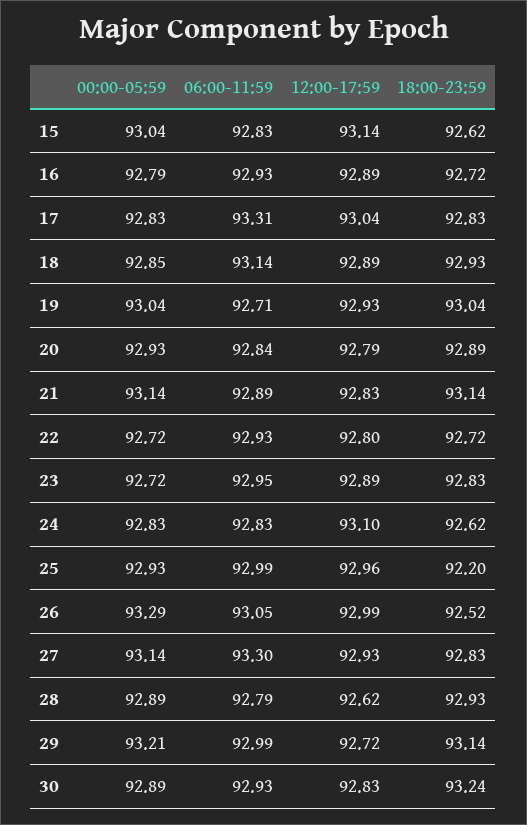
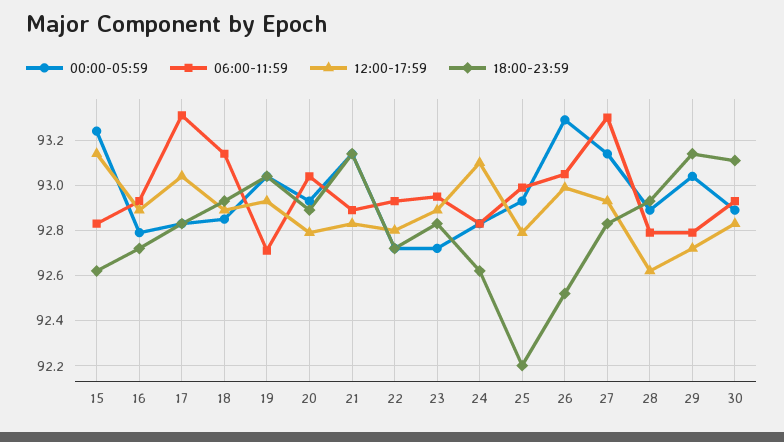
00:00-05:59, 15: 93.04 -> 93.25
06:00-11:59, 20: 92.84 -> 93.05
12:00-17:59, 25: 92.96 -> 92.8
00:00-05:59, 29: 93.21 -> 93.05
06:00-11:59, 29: 92.99 -> 92.8
18:00-23:59, 30: 93.24 -> 93.1

